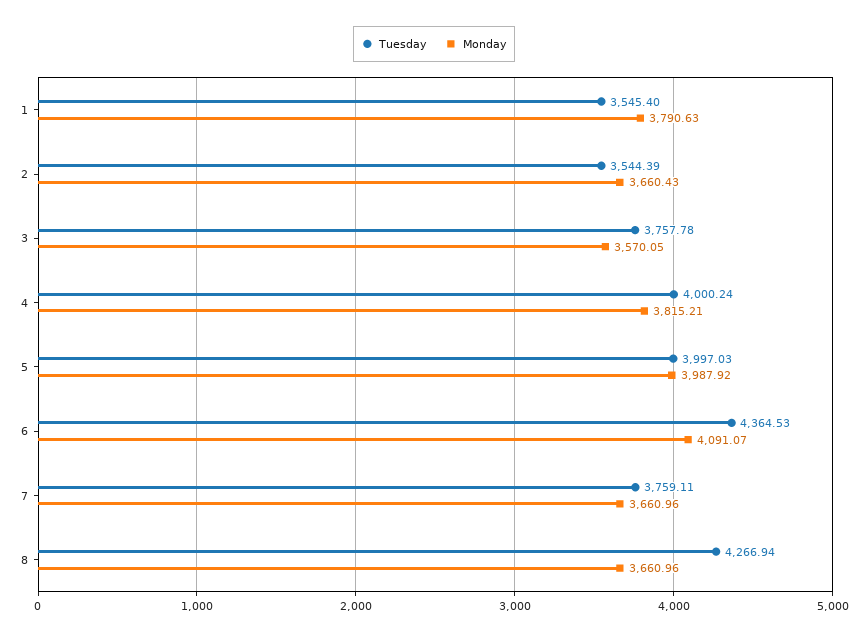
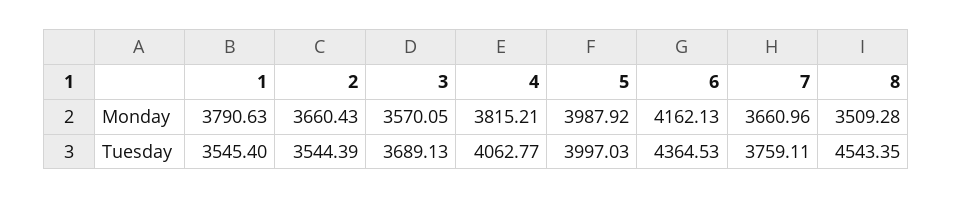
Tuesday, 3: 3757.78 -> 3689.13
Tuesday, 4: 4000.24 -> 4062.77
Monday, 6: 4091.07 -> 4162.13
Tuesday, 8: 4266.94 -> 4543.35
Monday, 8: 3660.96 -> 3509.28

